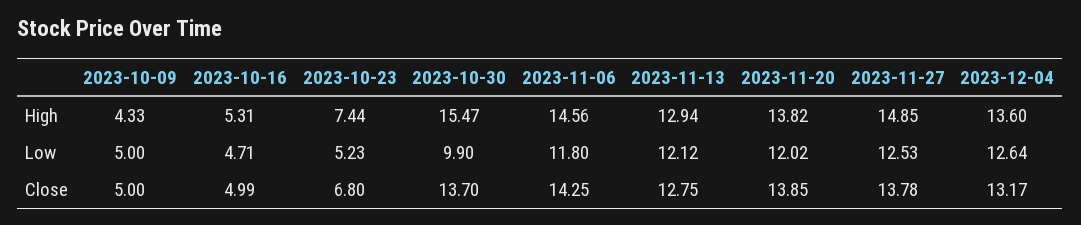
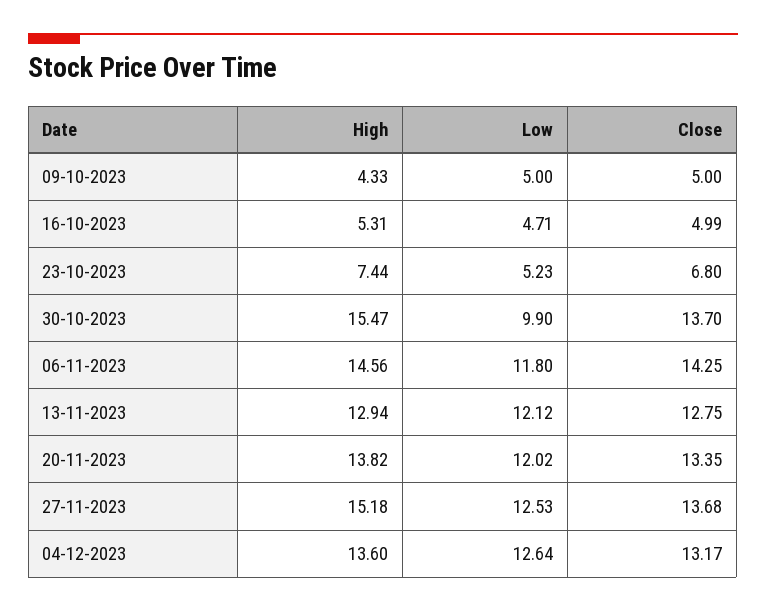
2023-11-27, High: 14.85 -> 15.18
2023-11-20, Close: 13.85 -> 13.35
2023-11-27, Close: 13.78 -> 13.68

